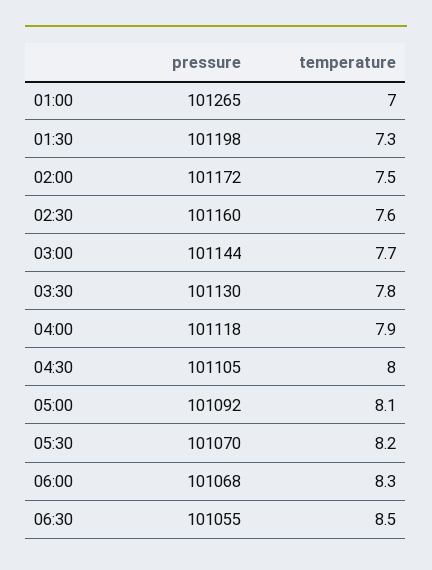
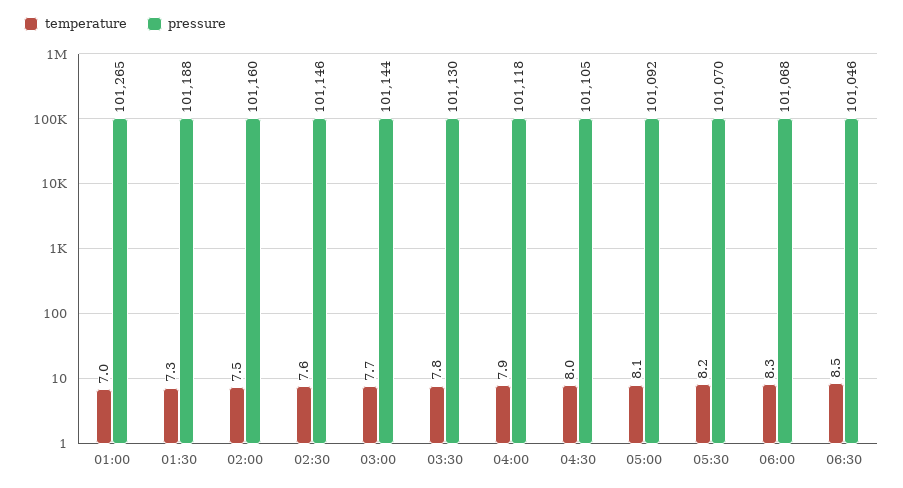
pressure, 01:30: 101198 -> 101188
pressure, 02:00: 101172 -> 101160
pressure, 02:30: 101160 -> 101146
pressure, 06:30: 101055 -> 101046

